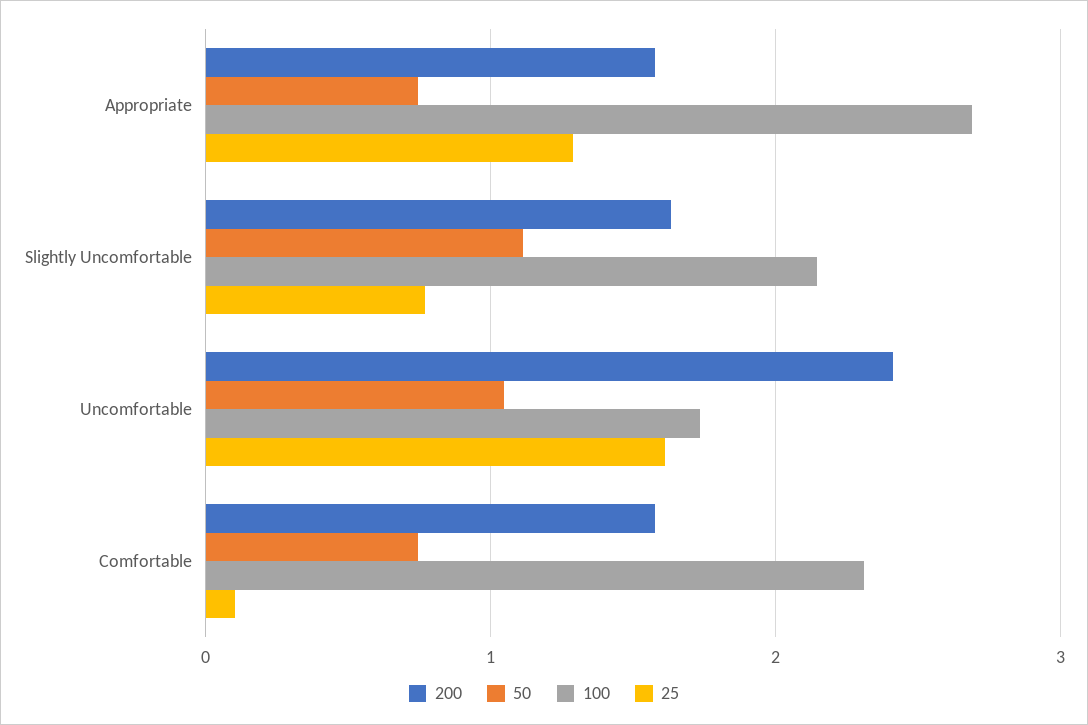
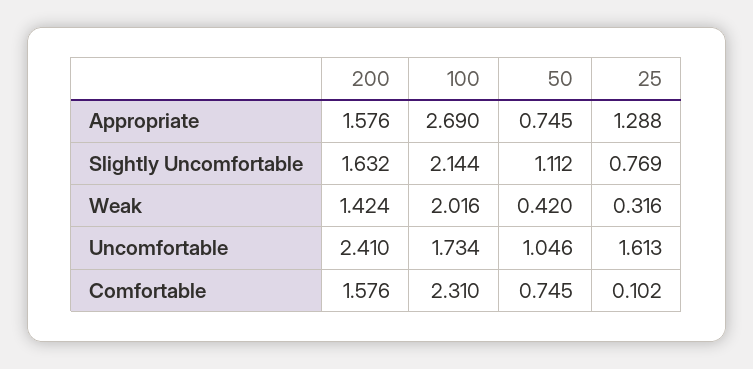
200, Weak: none -> 1.424
100, Weak: none -> 2.016
50, Weak: none -> 0.42
25, Weak: none -> 0.316

